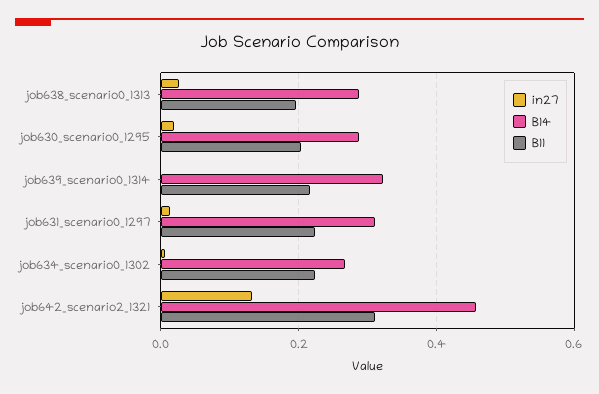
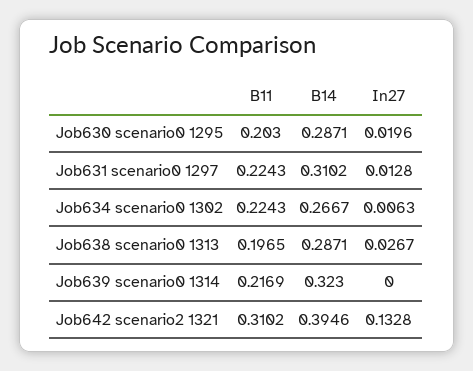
B14, job642_scenario2_1321: 0.46 -> 0.3946

